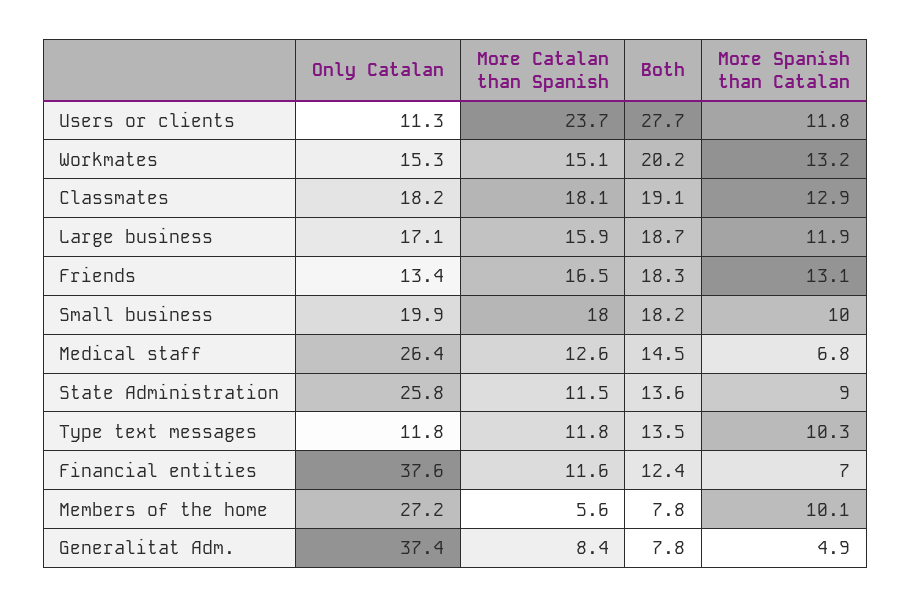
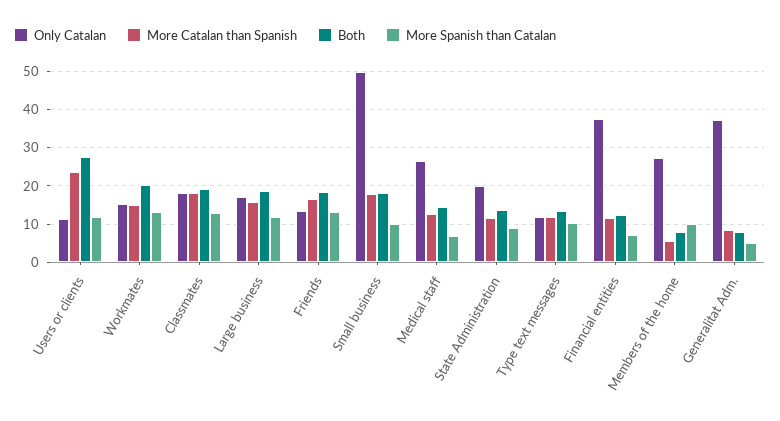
Only Catalan, Small business: 19.9 -> 50
Only Catalan, State Administration: 25.8 -> 20

